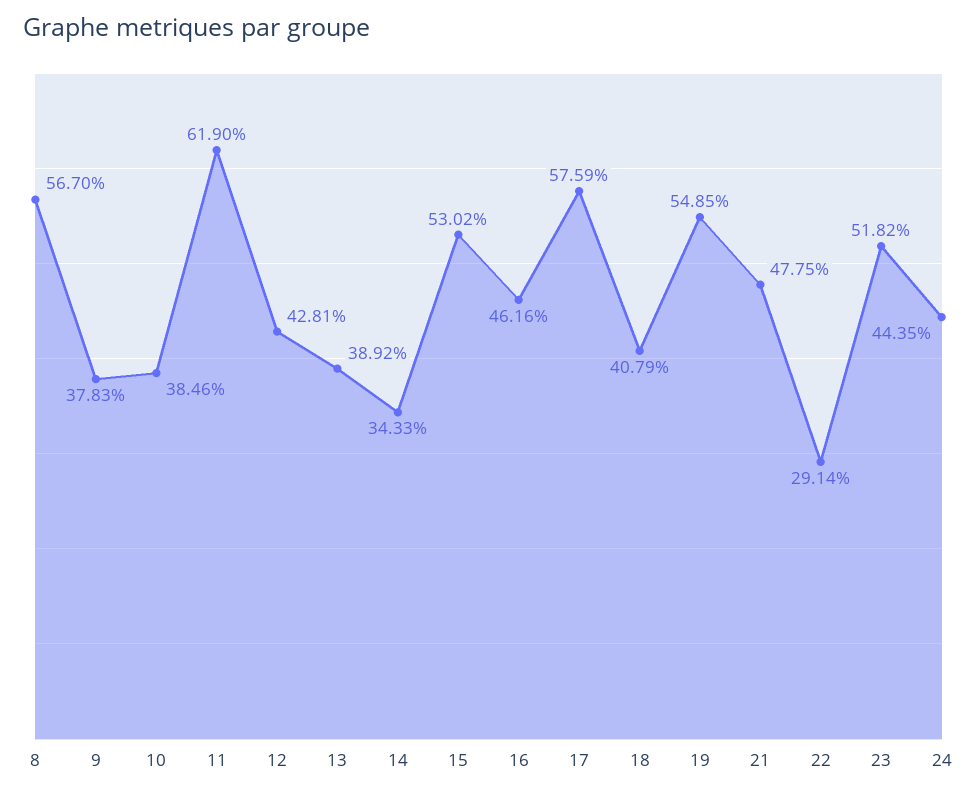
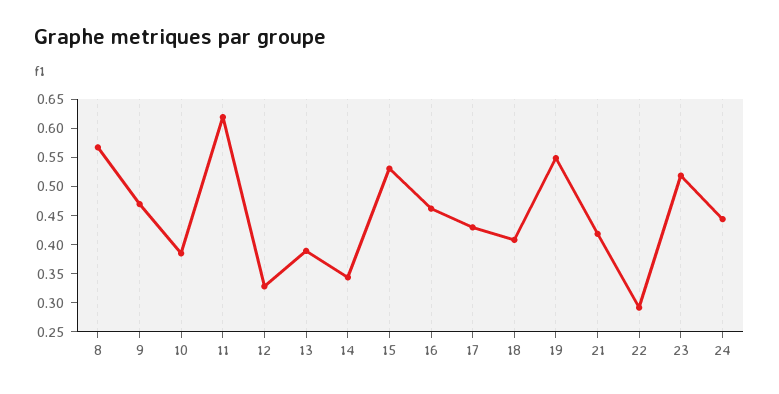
9: 0.3783 -> 0.475
12: 0.4281 -> 0.325
17: 0.5759 -> 0.425
21: 0.4775 -> 0.425

